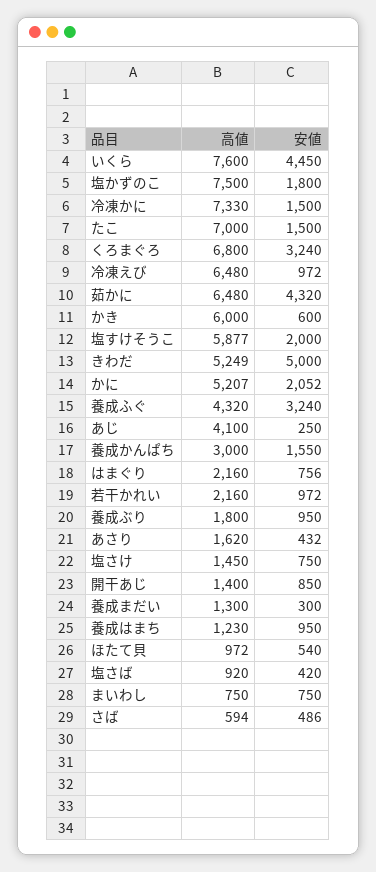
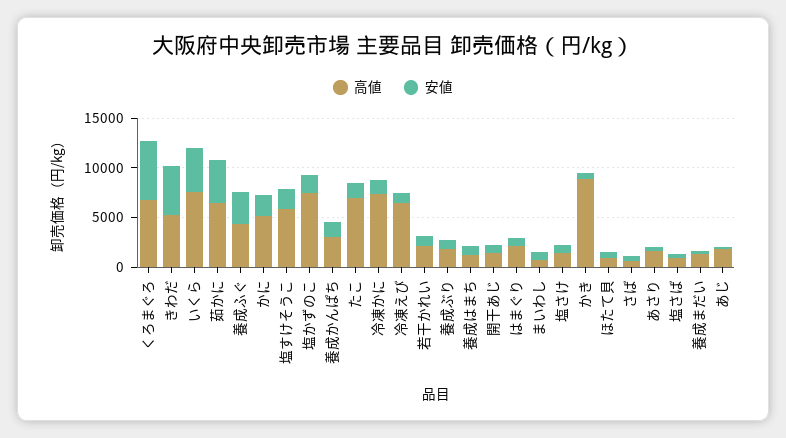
安値, くろまぐろ: 3240 -> 6000
高値, かき: 6000 -> 9000
高値, あじ: 4100 -> 2000

